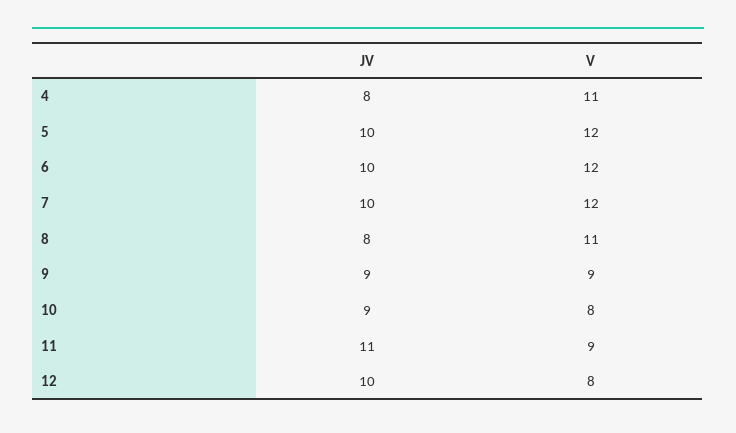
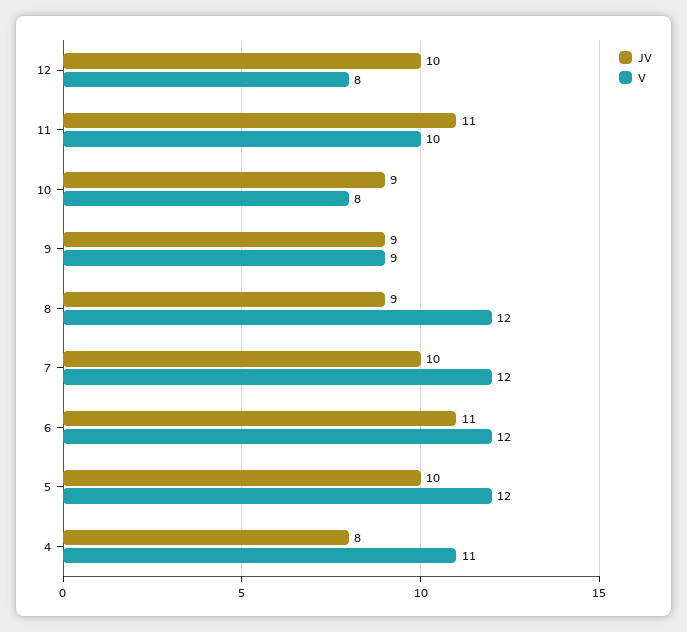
JV, 6: 10 -> 11
JV, 8: 8 -> 9
V, 8: 11 -> 12
V, 11: 9 -> 10

